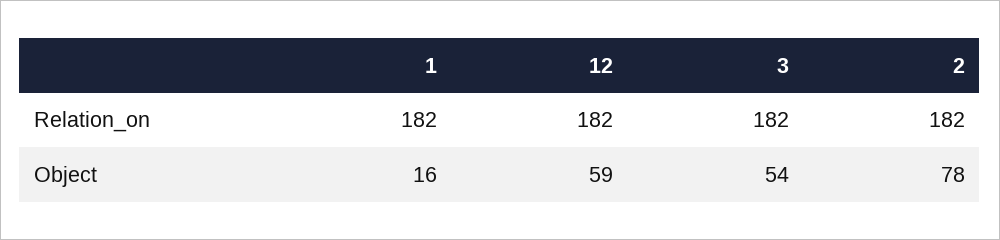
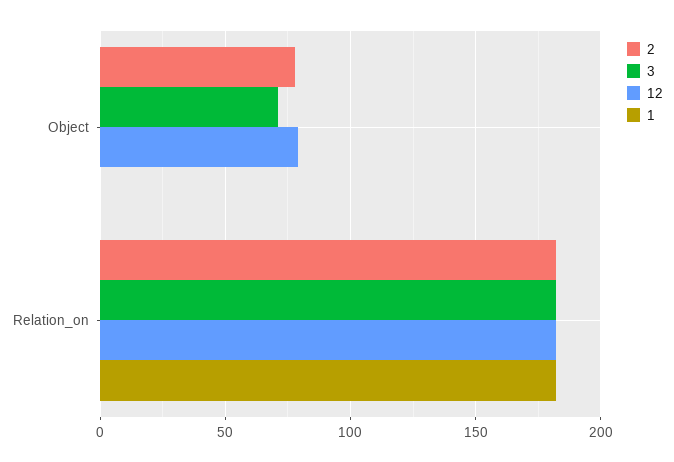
1, Object: 16 -> 0
12, Object: 59 -> 80
3, Object: 54 -> 70

